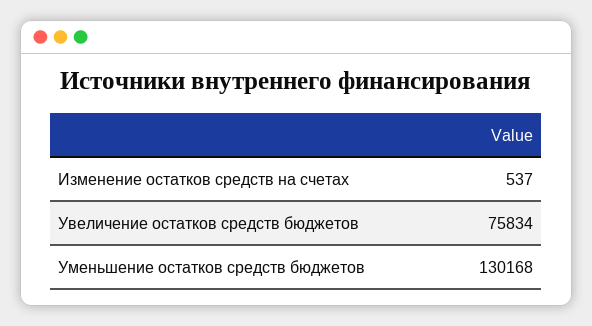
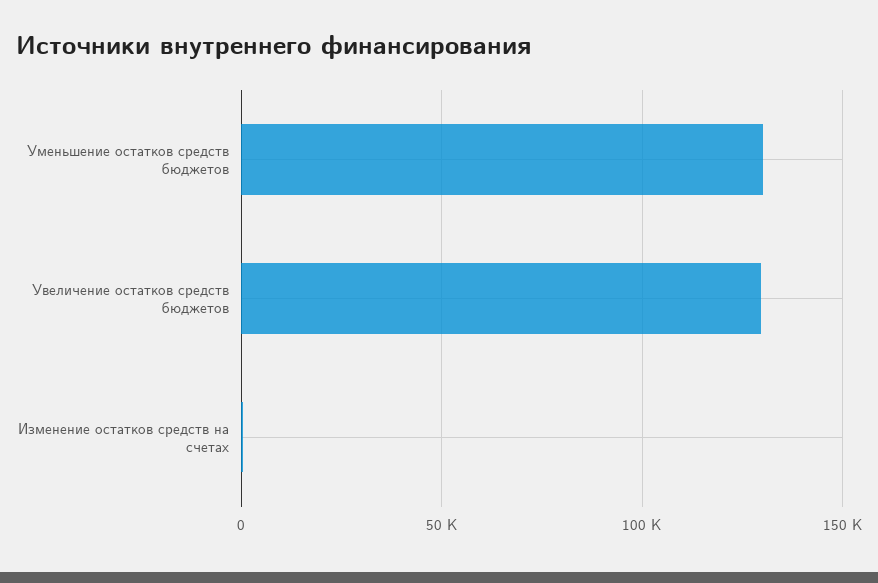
Увеличение остатков средств бюджетов: 75834 -> 130000

